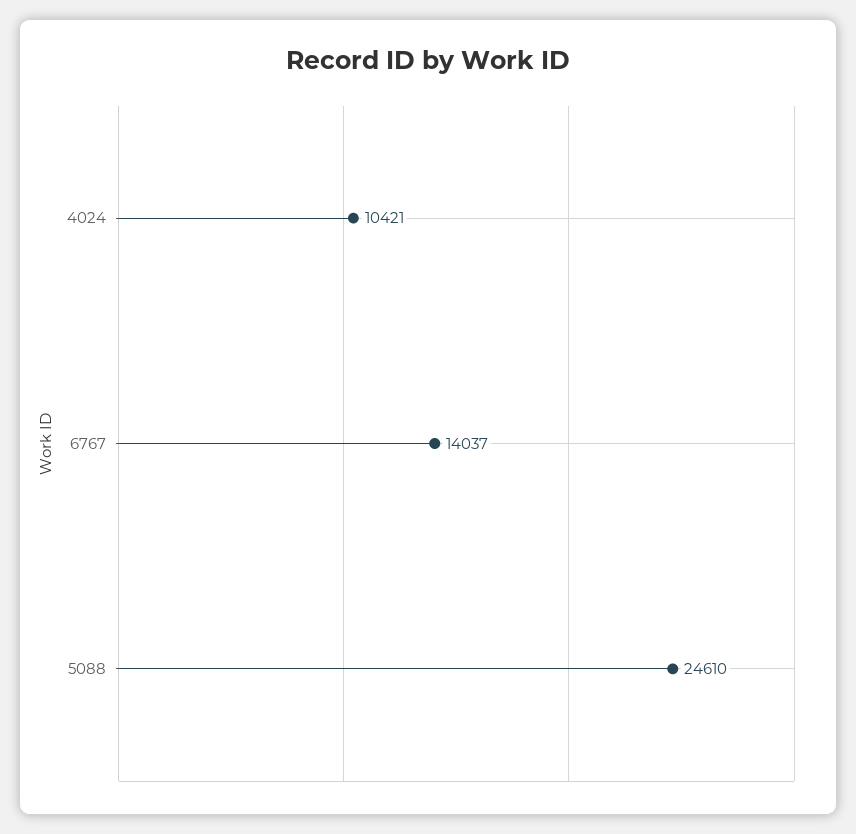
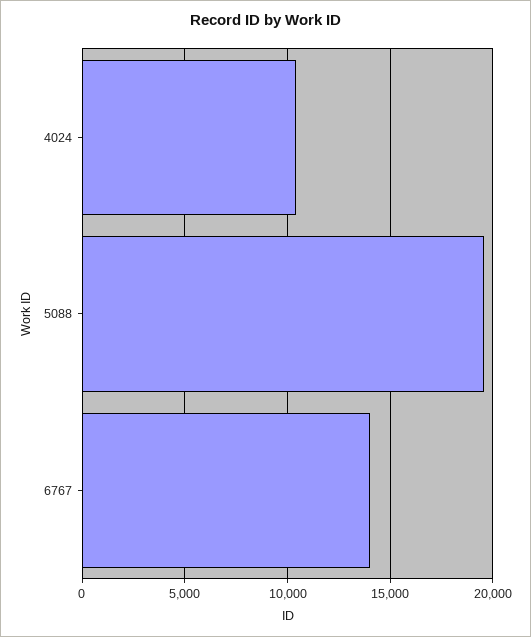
5088: 24610 -> 19500

